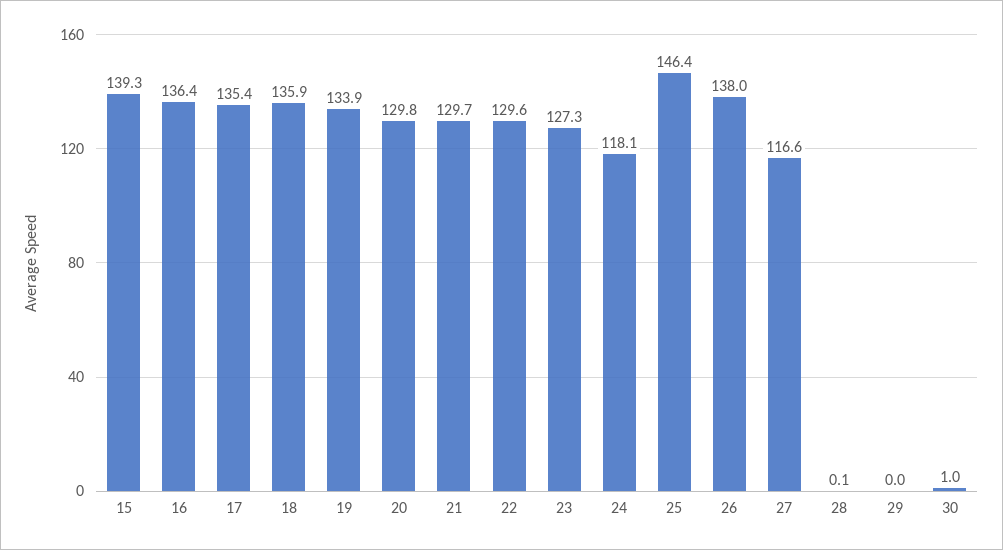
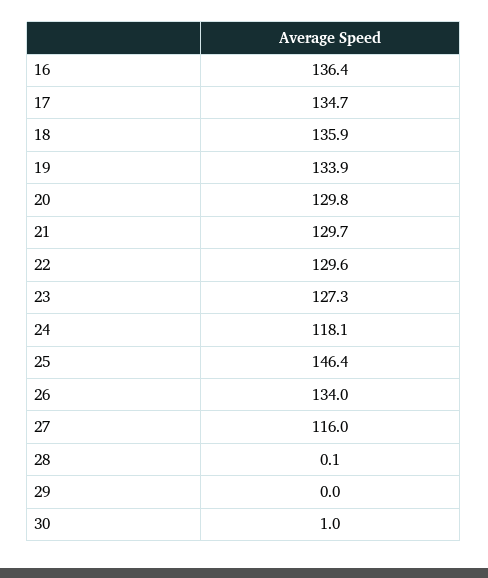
15: 139.3 -> none
17: 135.4 -> 134.7
26: 138 -> 134
27: 116.6 -> 116

